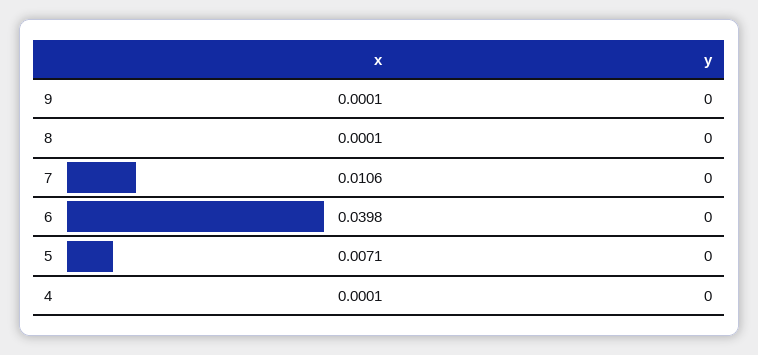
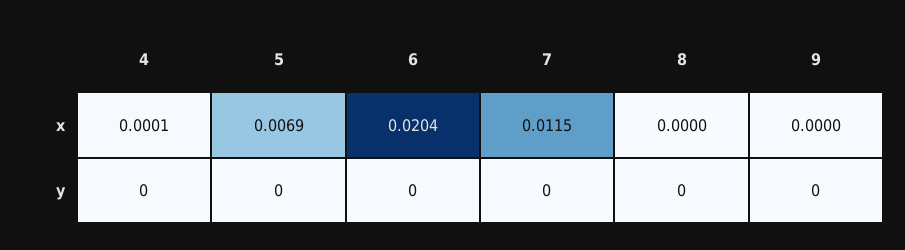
x, 9: 0.0001 -> 0
x, 8: 0.0001 -> 0
x, 7: 0.0106 -> 0.0115
x, 6: 0.0398 -> 0.0204
x, 5: 0.0071 -> 0.0069

